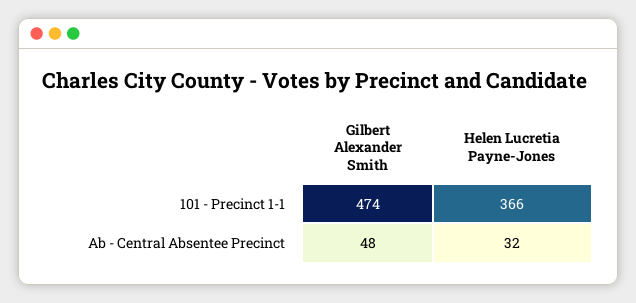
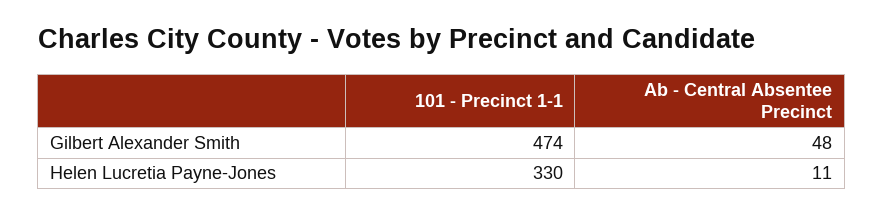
Helen Lucretia Payne-Jones, 101 - Precinct 1-1: 366 -> 330
Helen Lucretia Payne-Jones, Ab - Central Absentee Precinct: 32 -> 11

